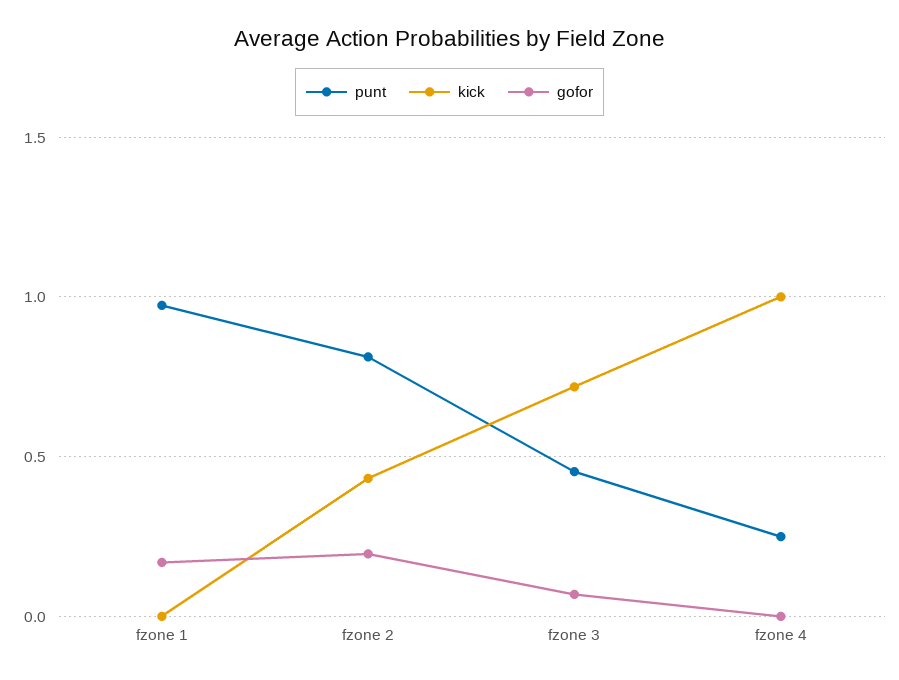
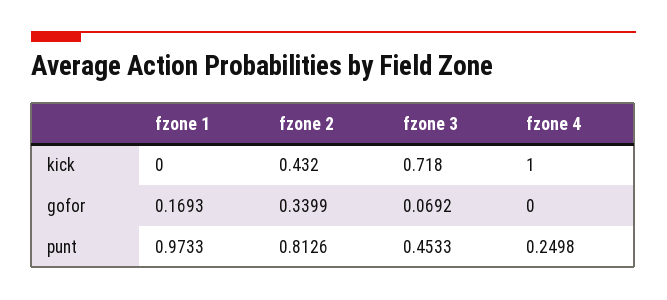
gofor, fzone 2: 0.2 -> 0.3399

